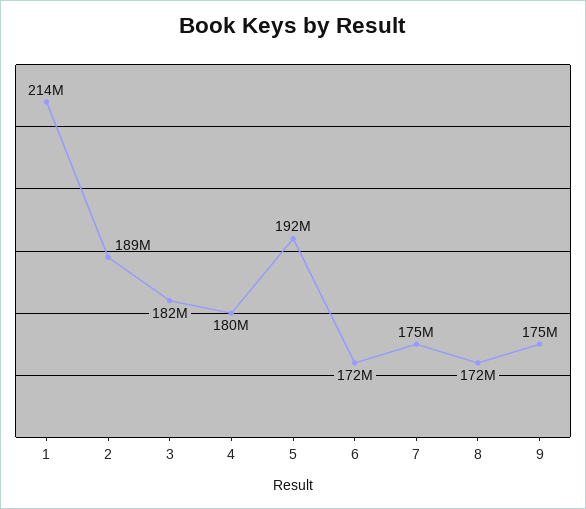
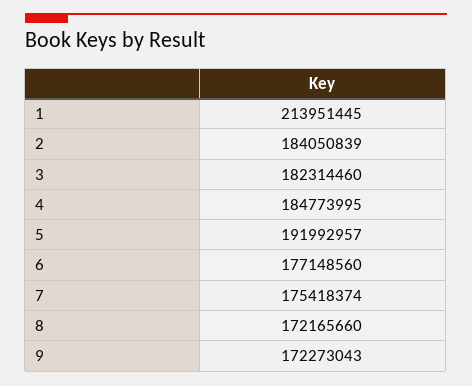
2: 189000000 -> 184050839
4: 180000000 -> 184773995
6: 172000000 -> 177148560
9: 175000000 -> 172273043

